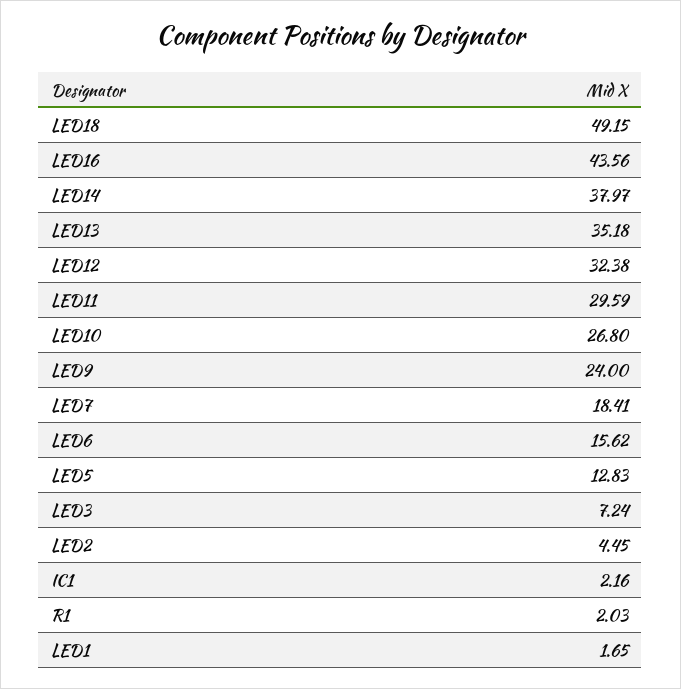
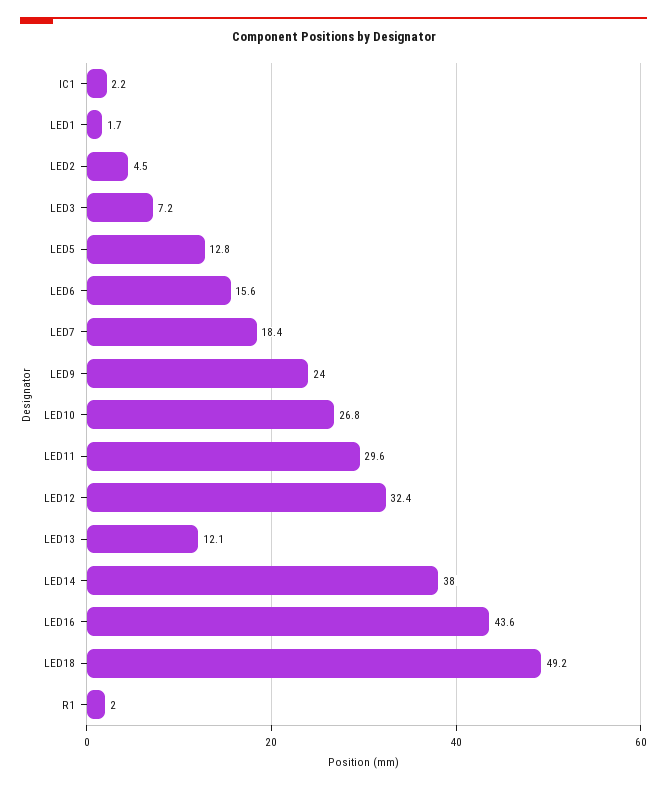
LED13: 35.18 -> 12.1

